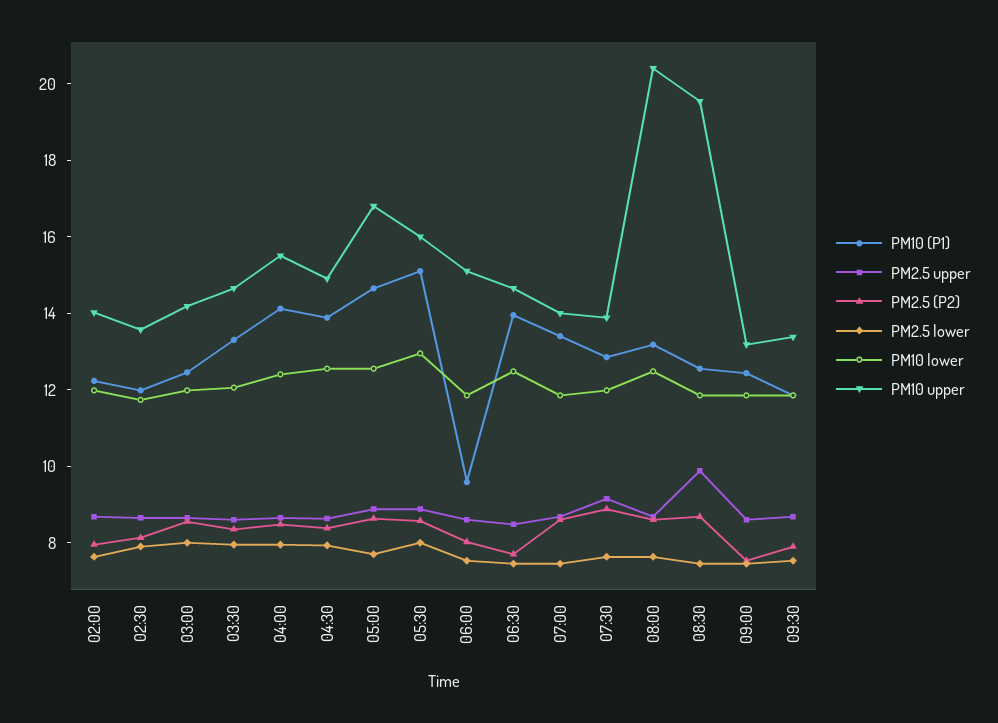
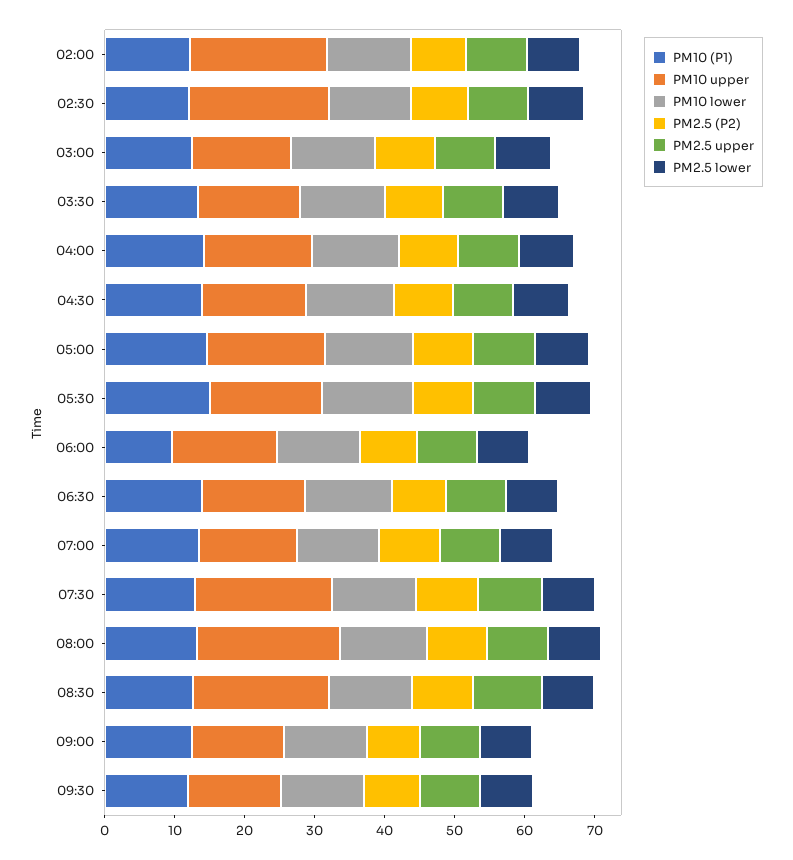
PM10 upper, 02:00: 14 -> 20
PM10 upper, 02:30: 13.5 -> 20
PM10 upper, 07:30: 14 -> 20

